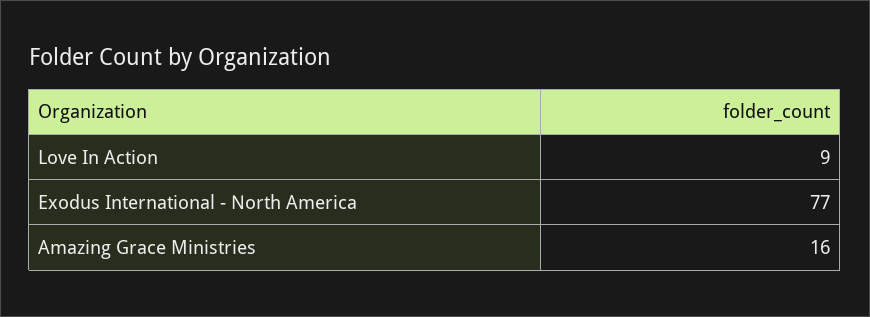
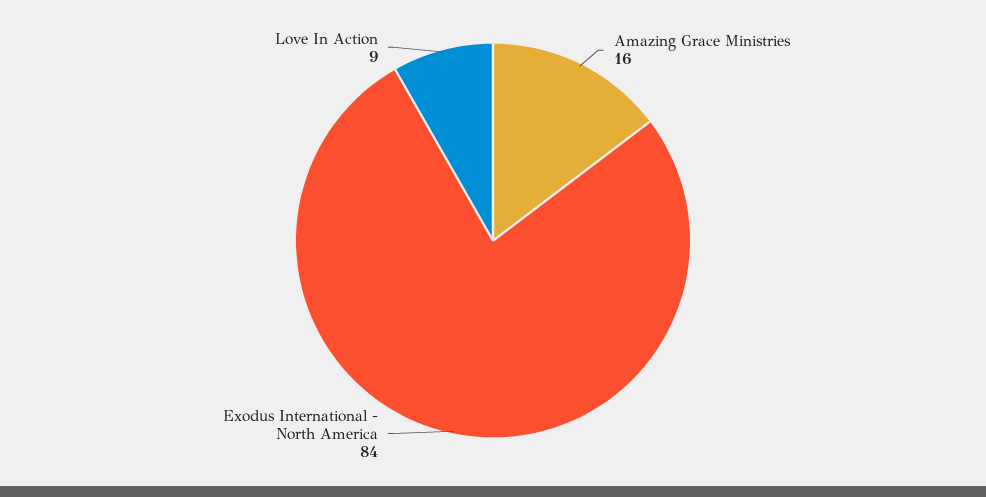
Exodus International - North America: 77 -> 84

